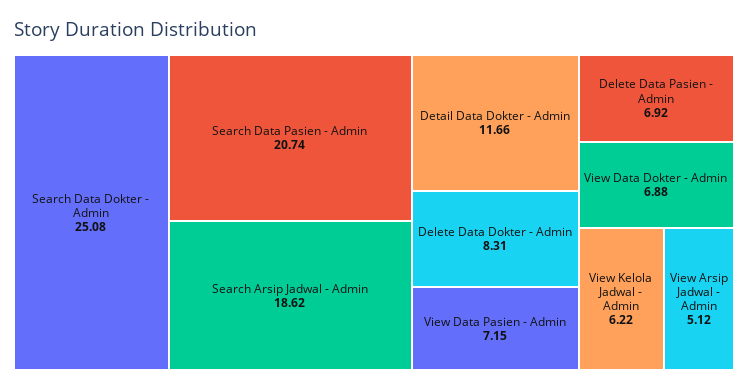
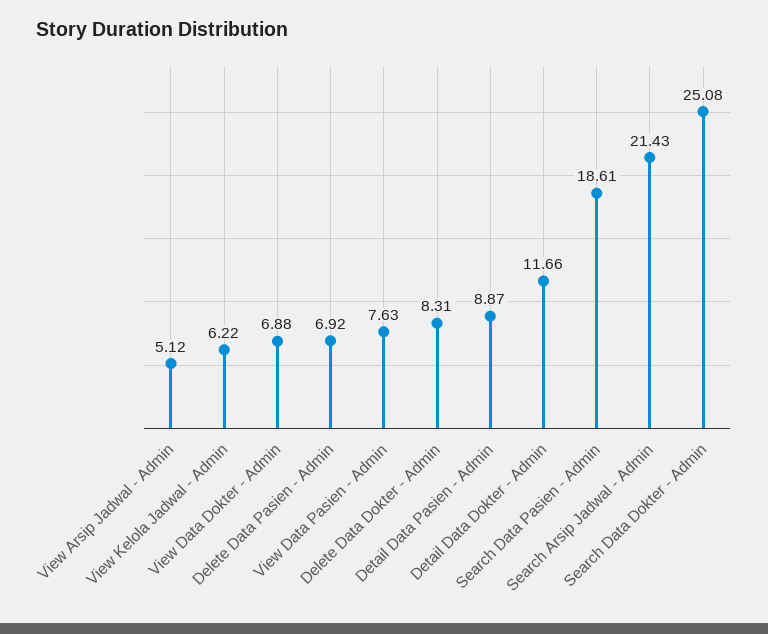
Search Data Pasien - Admin: 20.74 -> 18.61
Search Arsip Jadwal - Admin: 18.62 -> 21.43
View Data Pasien - Admin: 7.15 -> 7.63
Detail Data Pasien - Admin: none -> 8.87

